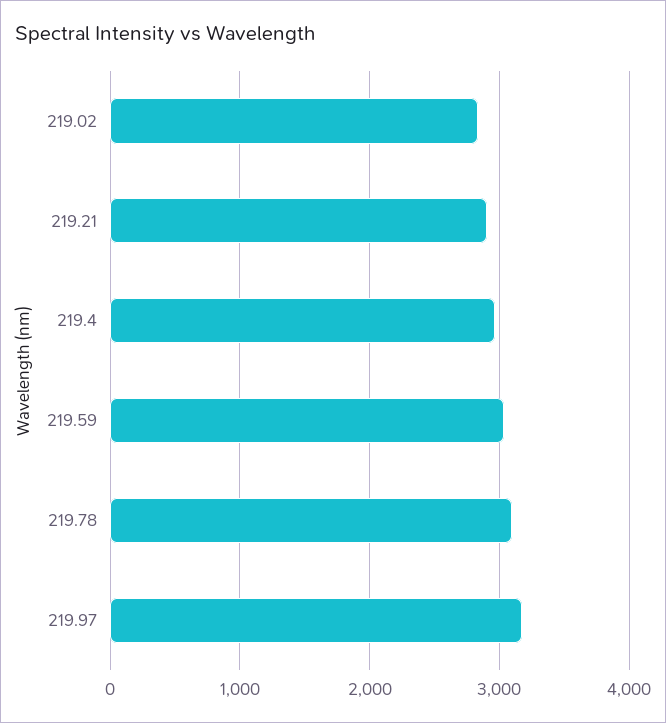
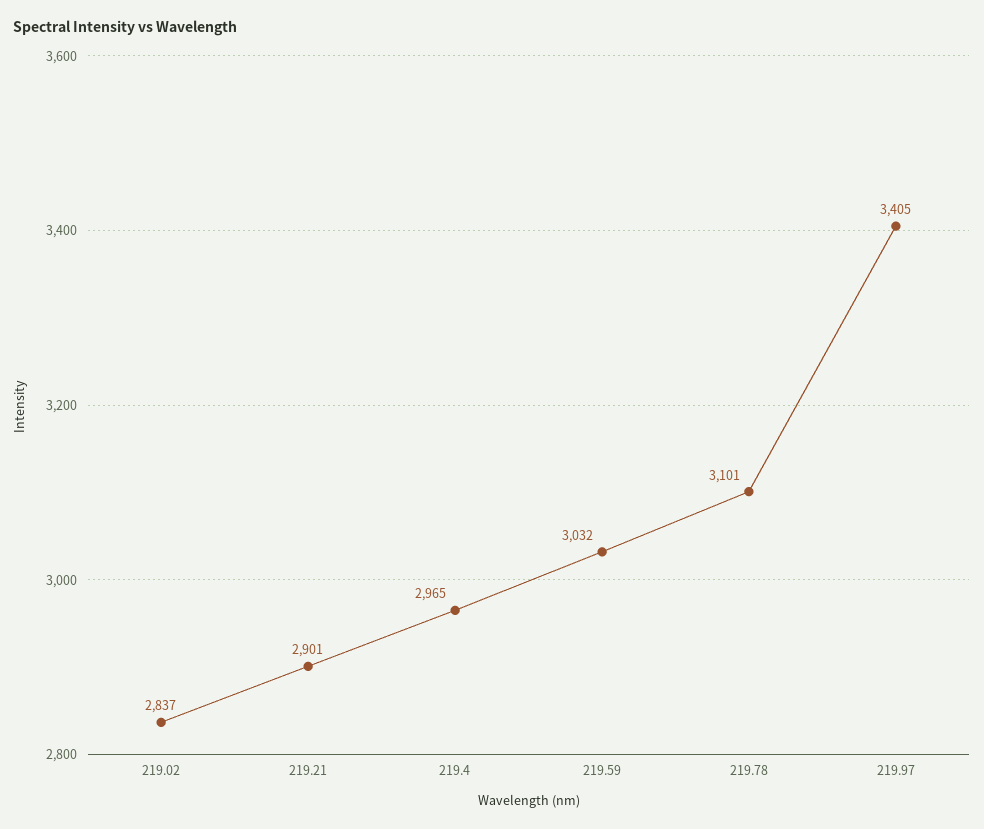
219.97: 3200 -> 3405

